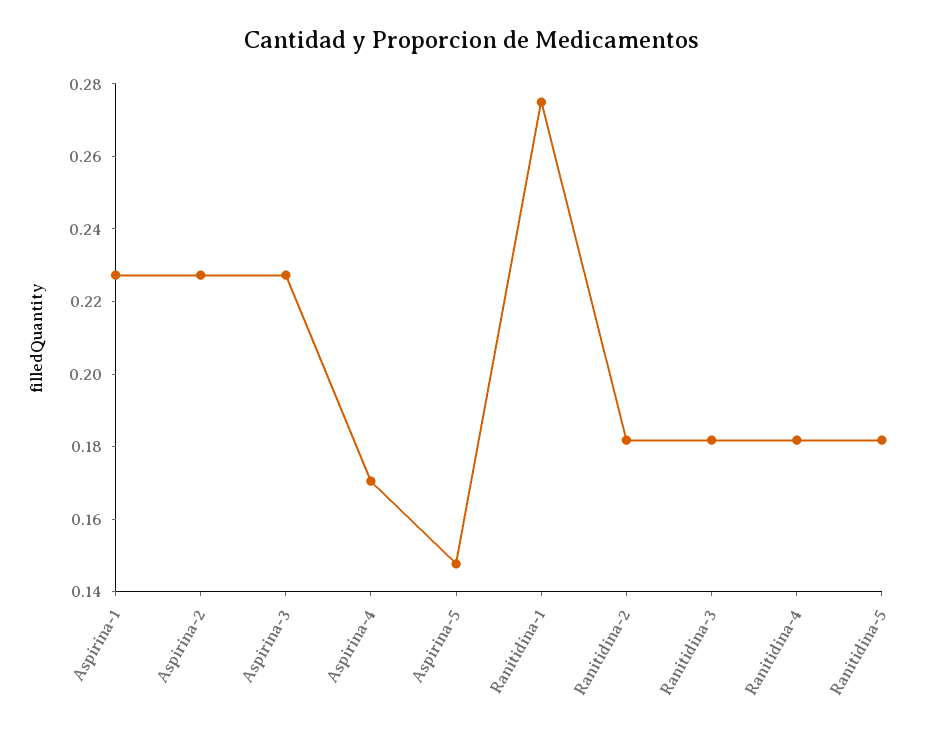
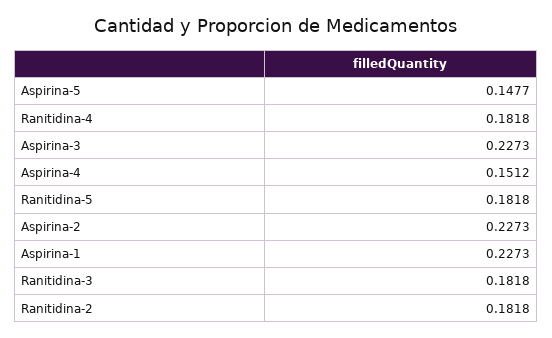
Aspirina-4: 0.17 -> 0.1512
Ranitidina-1: 0.275 -> none

